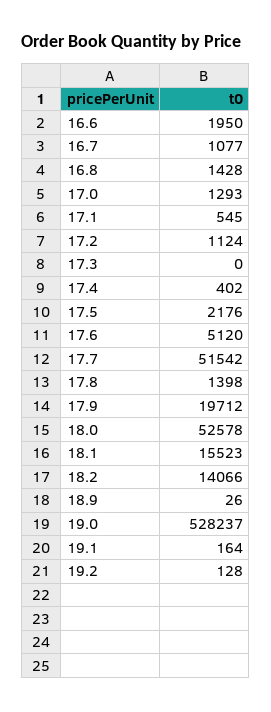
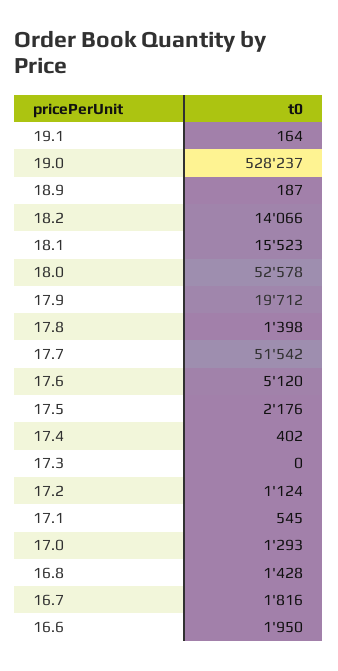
16.7: 1077 -> 1816
18.9: 26 -> 187
19.2: 128 -> none

